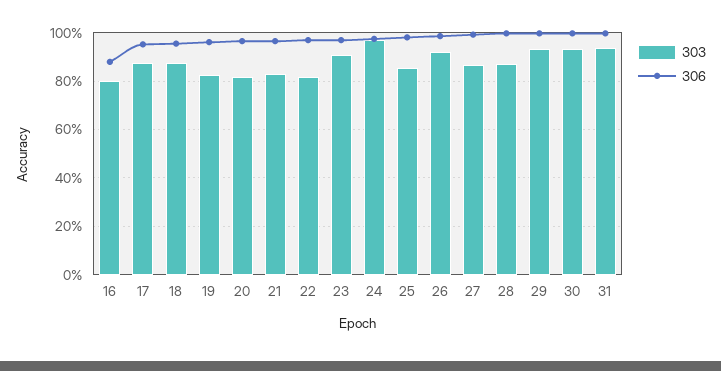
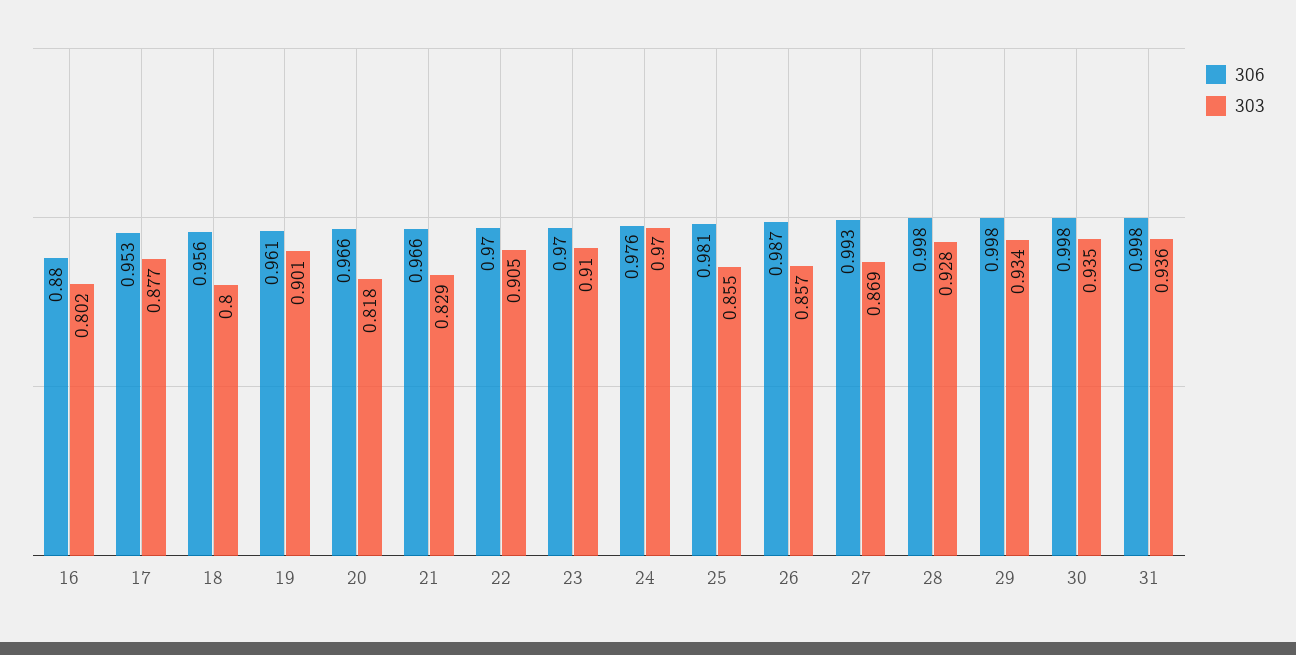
303, 18: 0.875 -> 0.8
303, 19: 0.825 -> 0.901
303, 22: 0.825 -> 0.905
303, 26: 0.925 -> 0.857
303, 28: 0.875 -> 0.928

